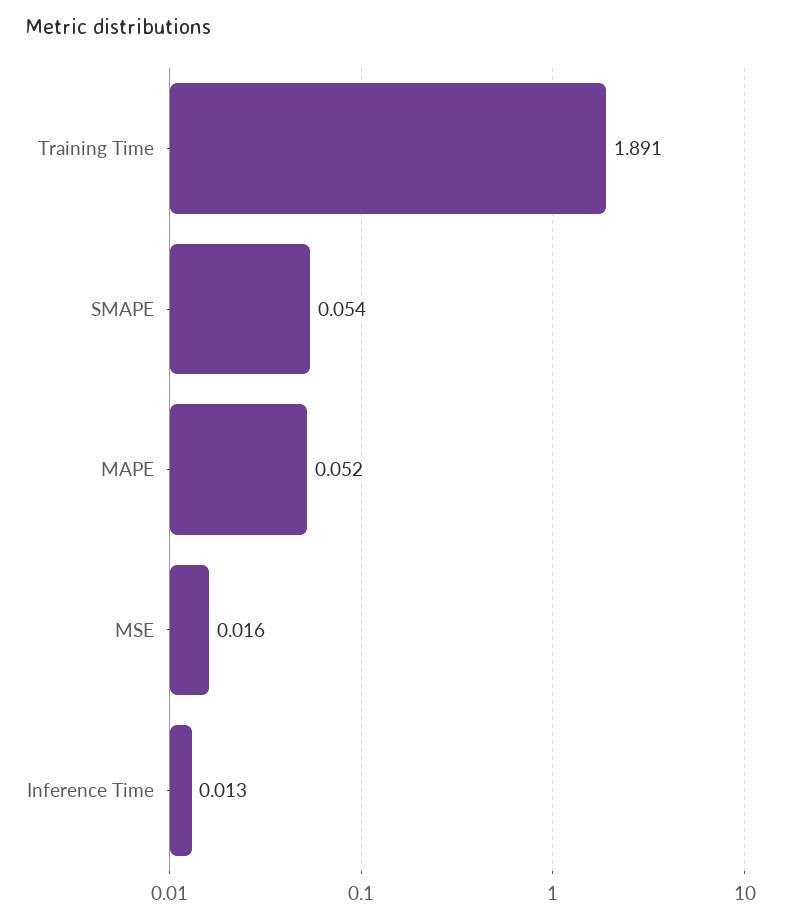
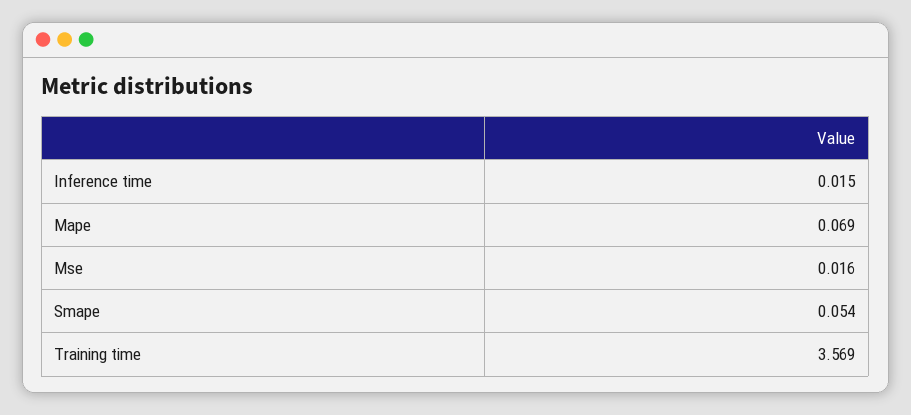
Training Time: 1.891 -> 3.569
MAPE: 0.052 -> 0.069
Inference Time: 0.013 -> 0.015

